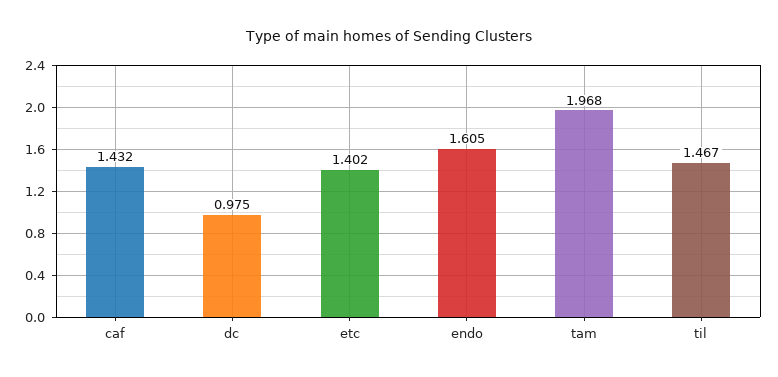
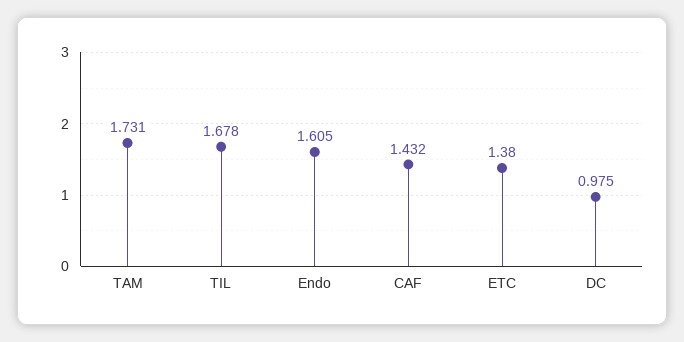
etc: 1.402 -> 1.38
tam: 1.968 -> 1.731
til: 1.467 -> 1.678

